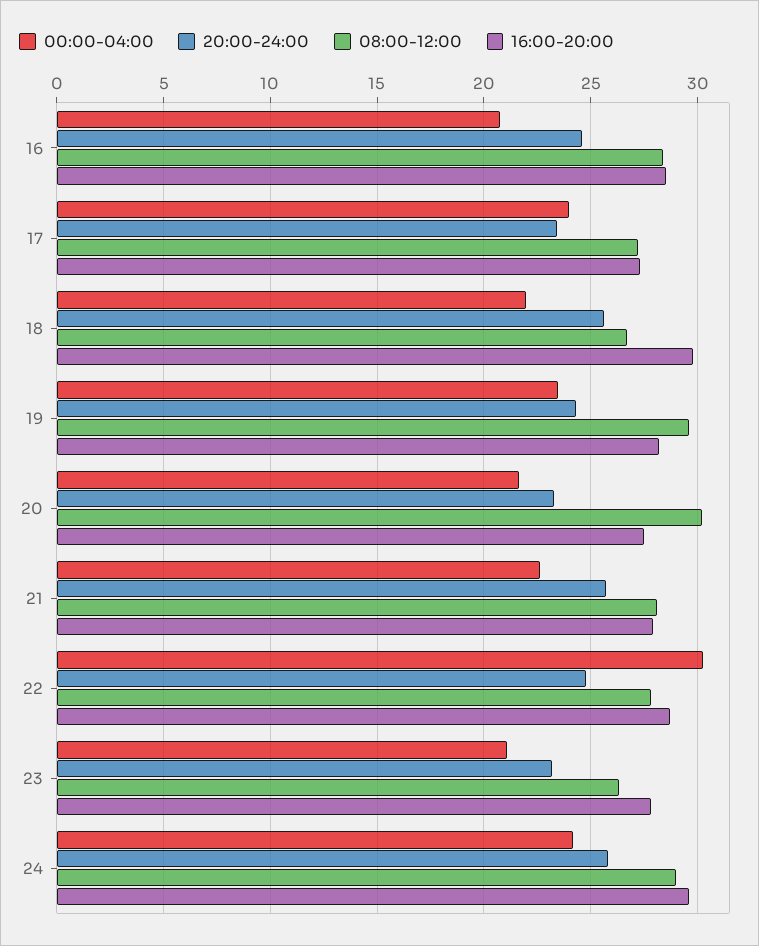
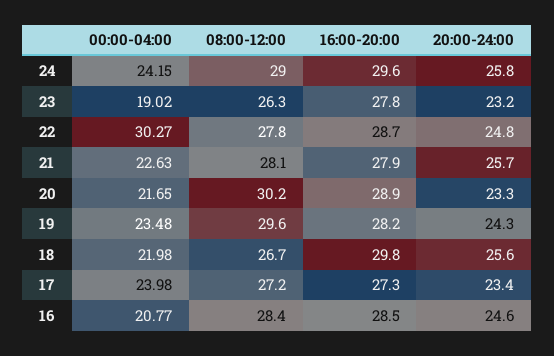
16:00-20:00, 20: 27.5 -> 28.9
00:00-04:00, 23: 21 -> 19.02

